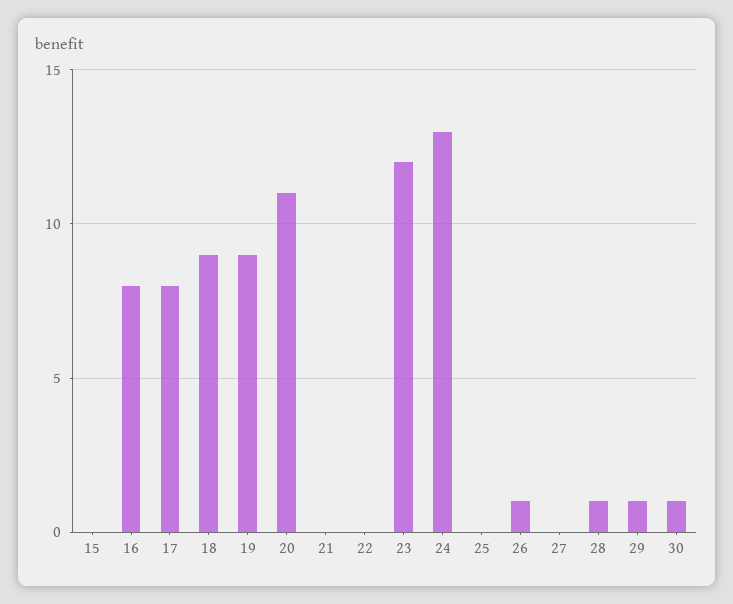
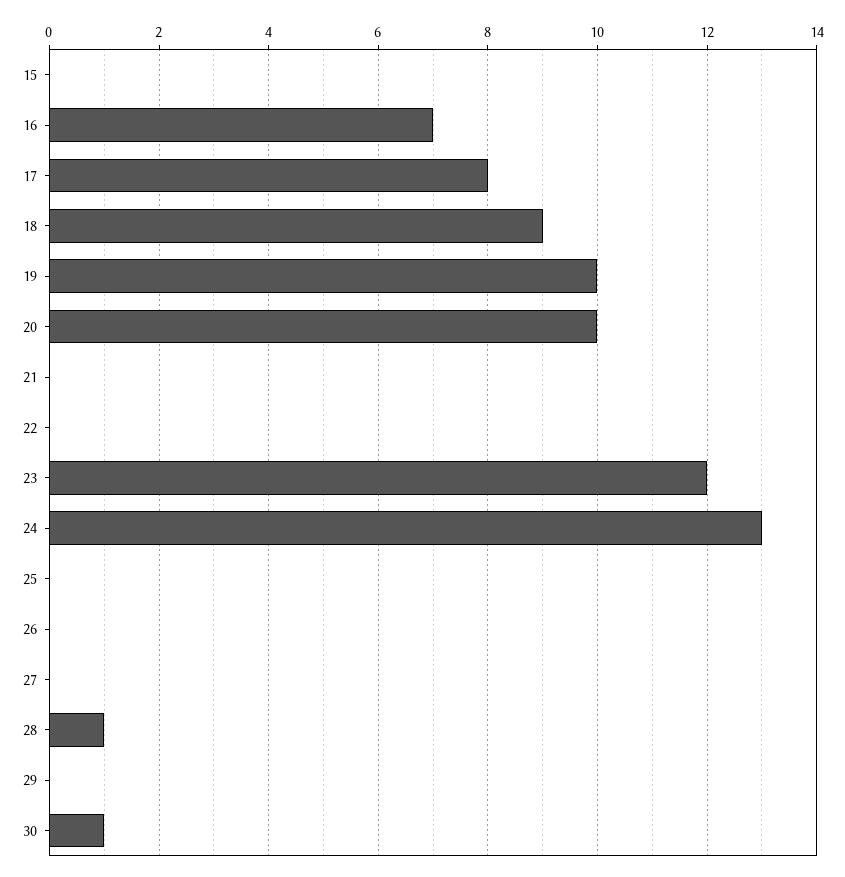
16: 8 -> 7
19: 9 -> 10
20: 11 -> 10
26: 1 -> 0
29: 1 -> 0

